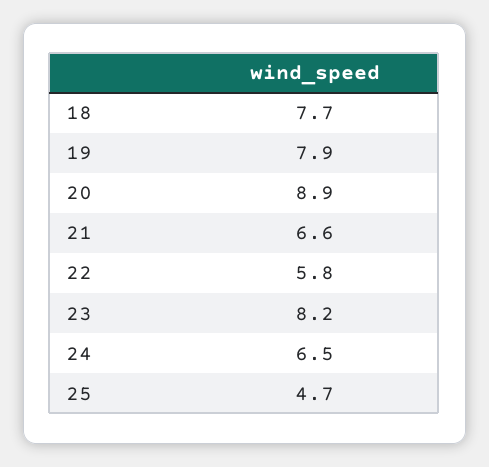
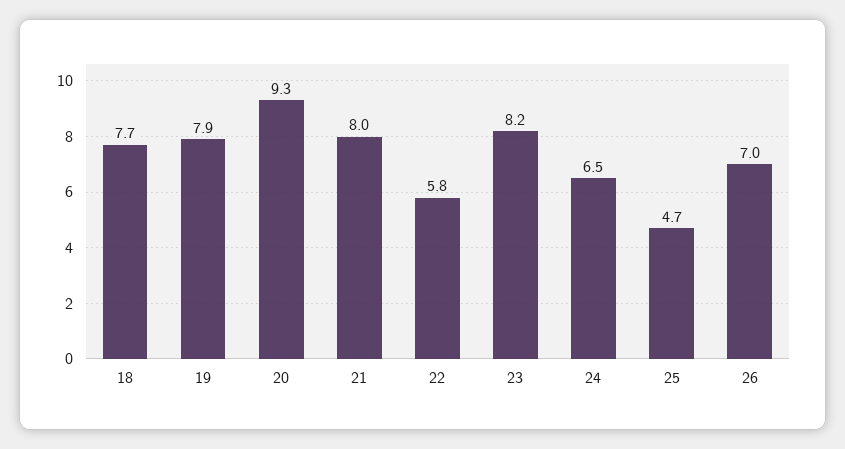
20: 8.9 -> 9.3
21: 6.6 -> 8
26: none -> 7

